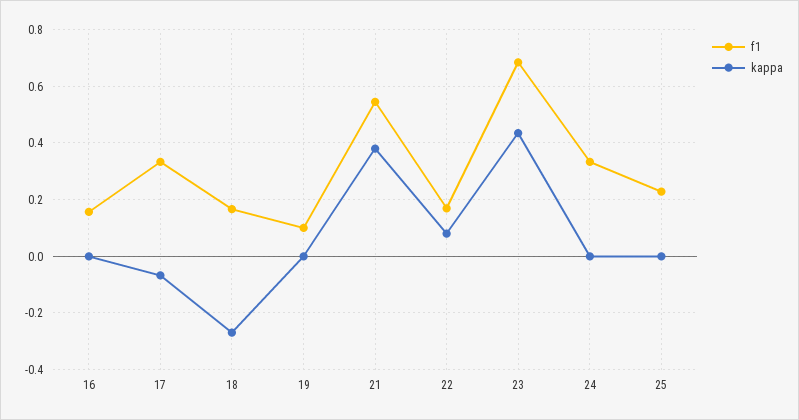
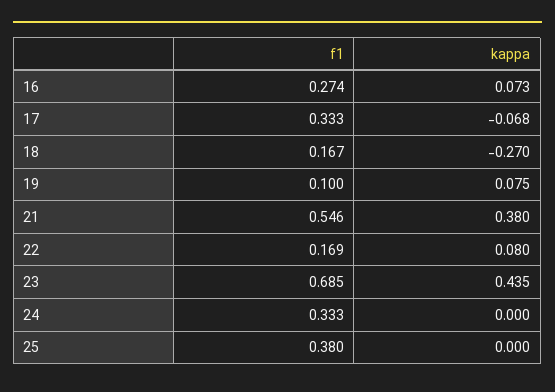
f1, 16: 0.15 -> 0.274
kappa, 16: 0 -> 0.073
kappa, 19: 0 -> 0.075
f1, 25: 0.225 -> 0.38

